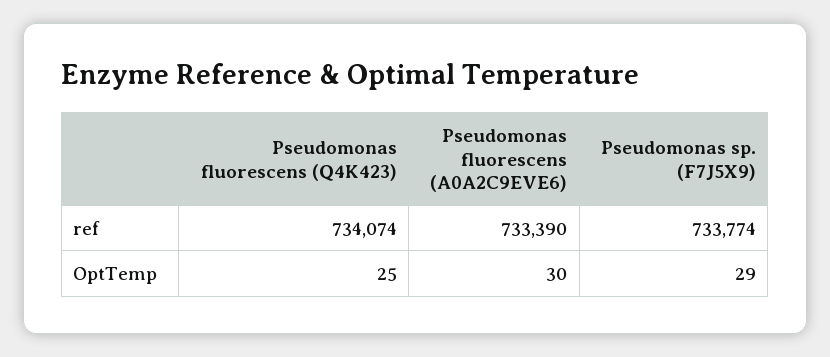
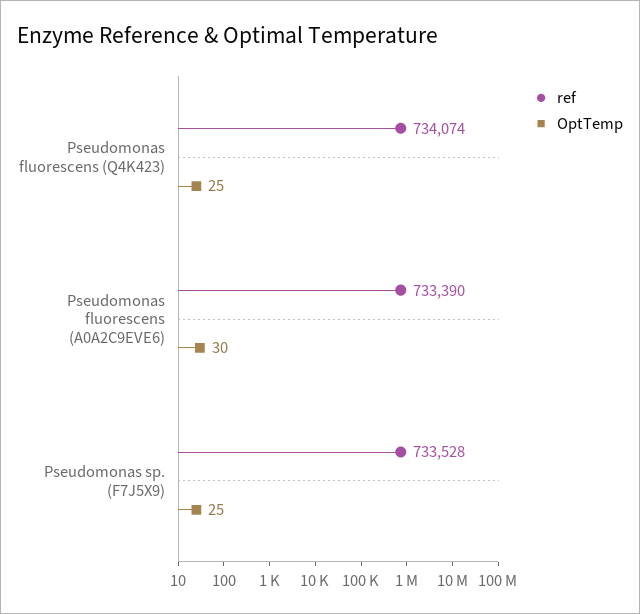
ref, Pseudomonas sp. (F7J5X9): 733774 -> 733528
OptTemp, Pseudomonas sp. (F7J5X9): 29 -> 25

